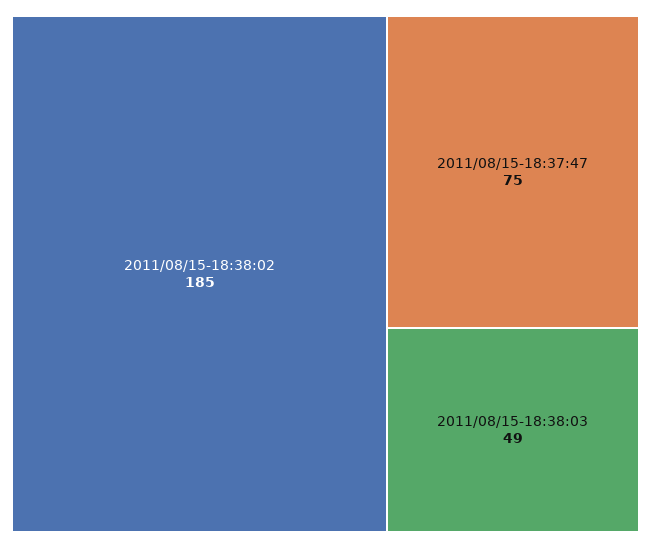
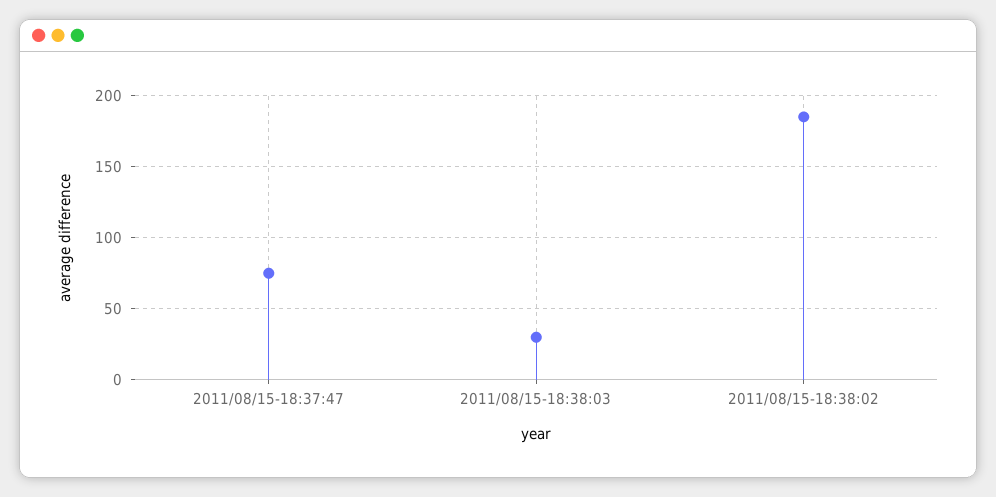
2011/08/15-18:38:03: 49 -> 30

